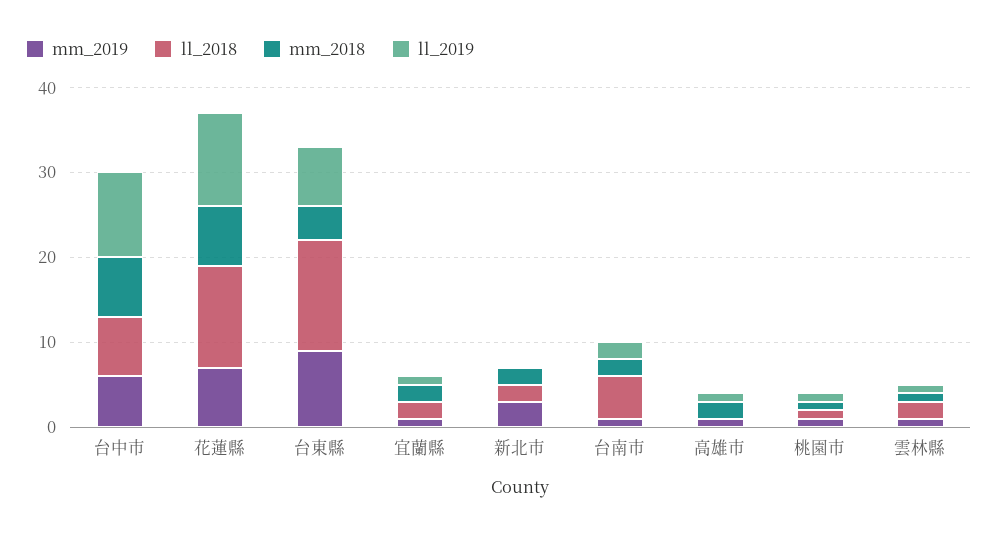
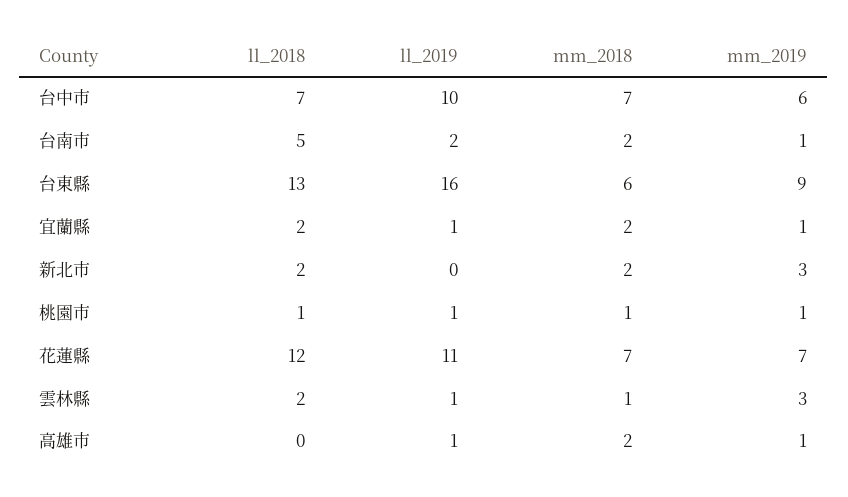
mm_2018, 台東縣: 4 -> 6
ll_2019, 台東縣: 7 -> 16
mm_2019, 雲林縣: 1 -> 3

